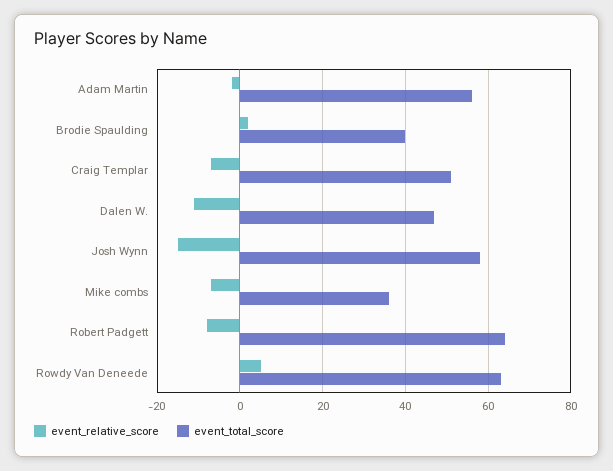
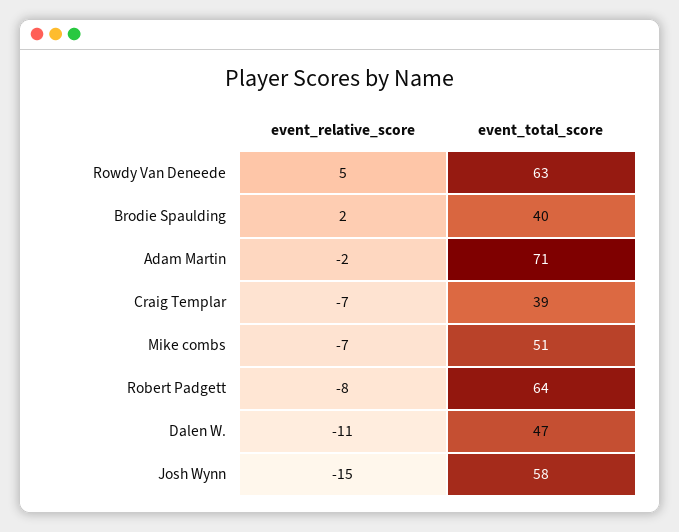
event_total_score, Adam Martin: 55 -> 71
event_total_score, Craig Templar: 50 -> 39
event_total_score, Mike combs: 35 -> 51

